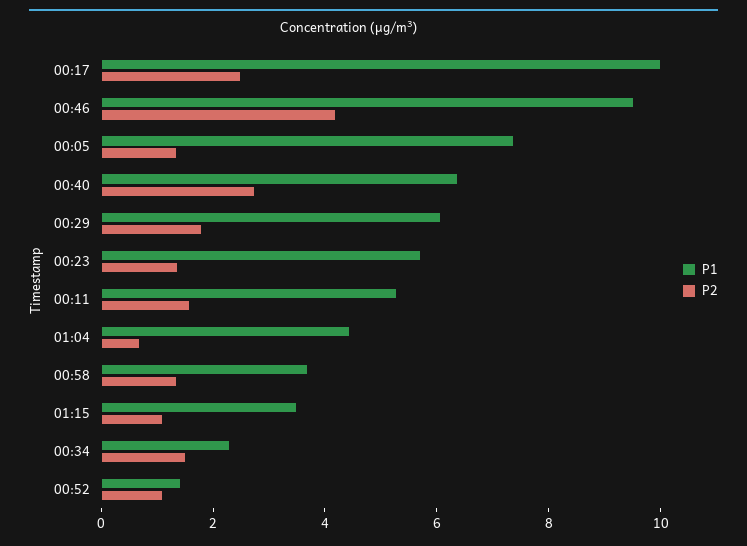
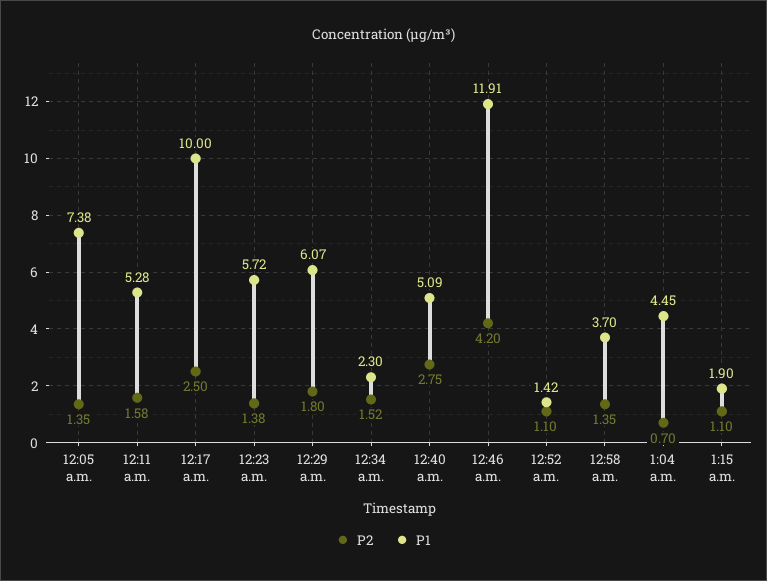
P1, 00:46: 9.5 -> 11.91
P1, 00:40: 6.5 -> 5.09
P1, 01:15: 3.5 -> 1.9

